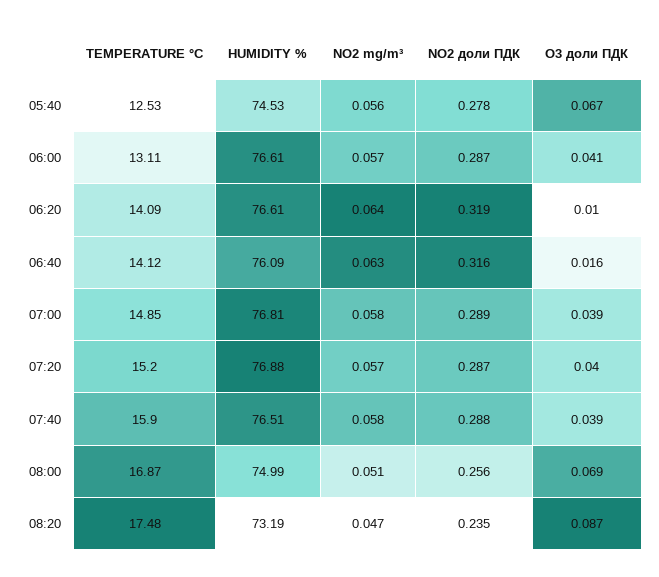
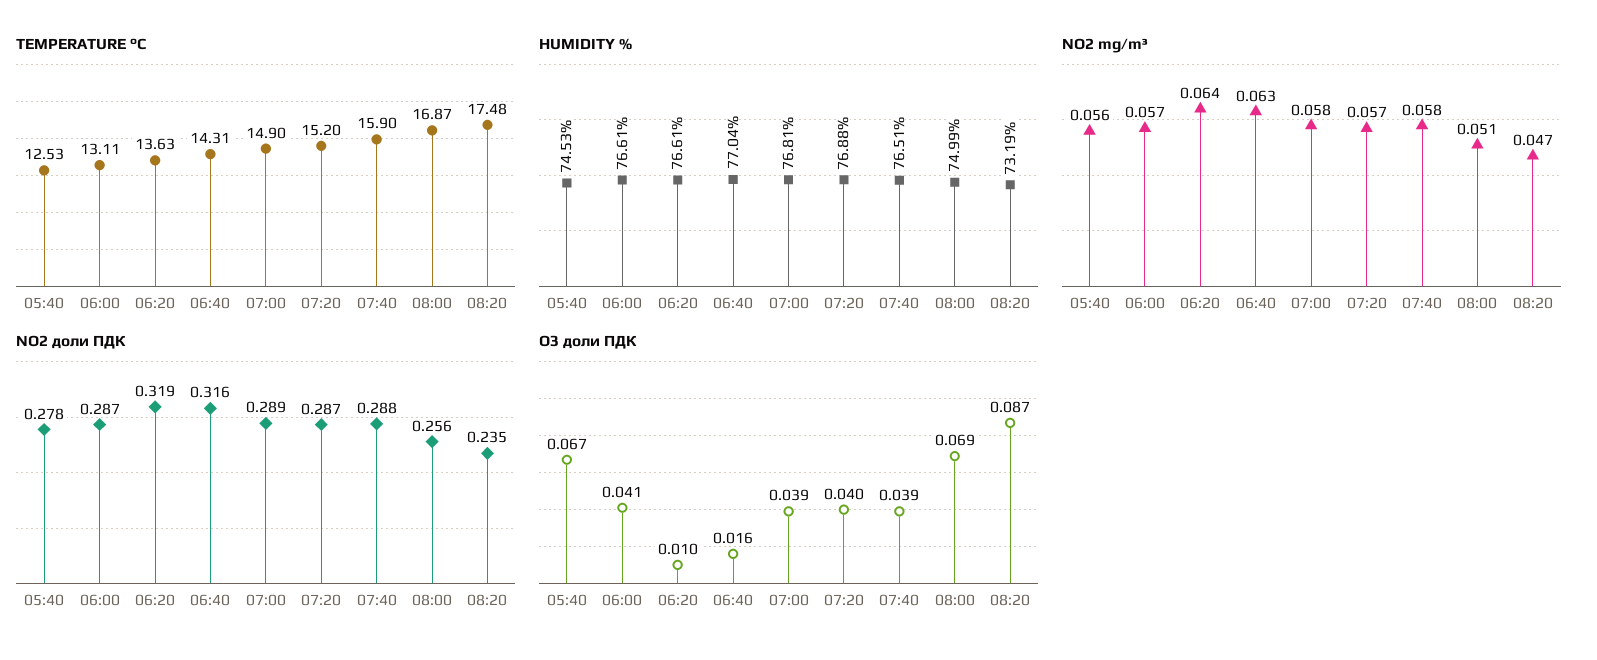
TEMPERATURE °C, 06:20: 14.09 -> 13.63
TEMPERATURE °C, 06:40: 14.12 -> 14.31
HUMIDITY %, 06:40: 76.09 -> 77.04
TEMPERATURE °C, 07:00: 14.85 -> 14.9

